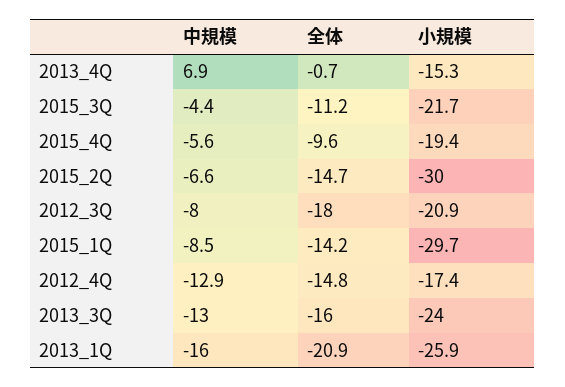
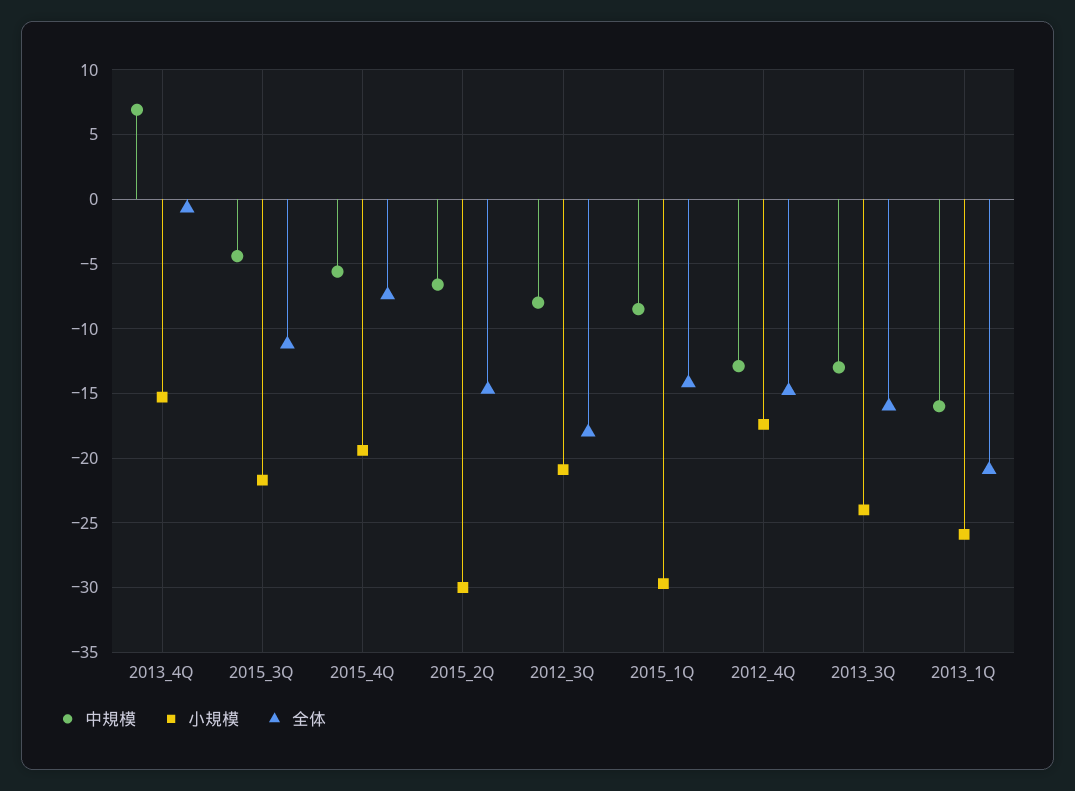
全体, 2015_4Q: -9.6 -> -7.5

